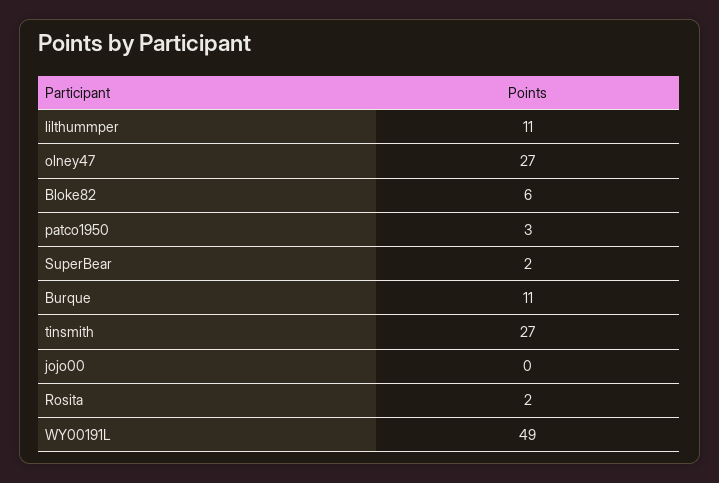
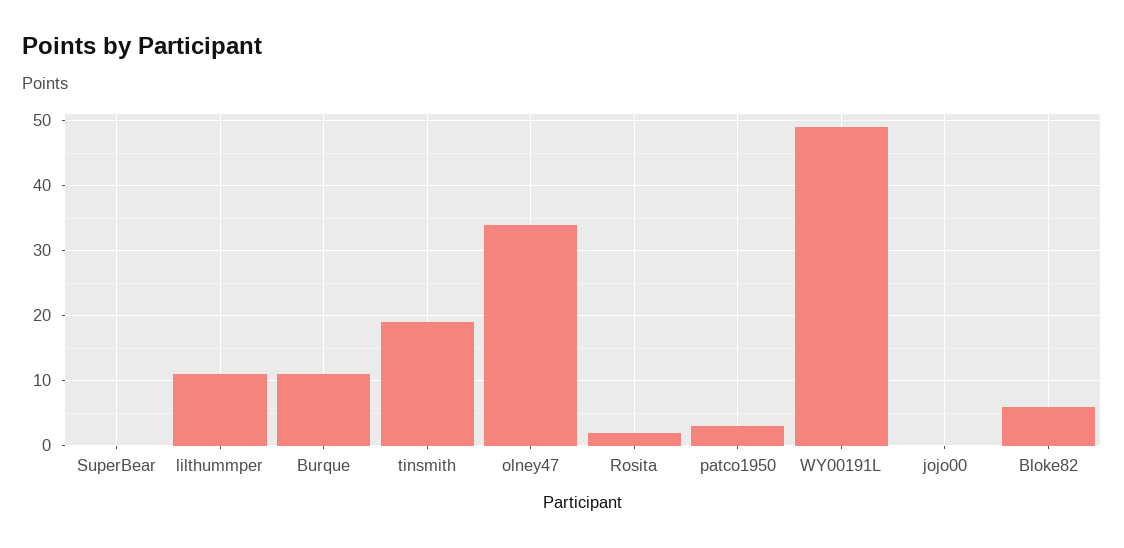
olney47: 27 -> 34
SuperBear: 2 -> 0
tinsmith: 27 -> 19

